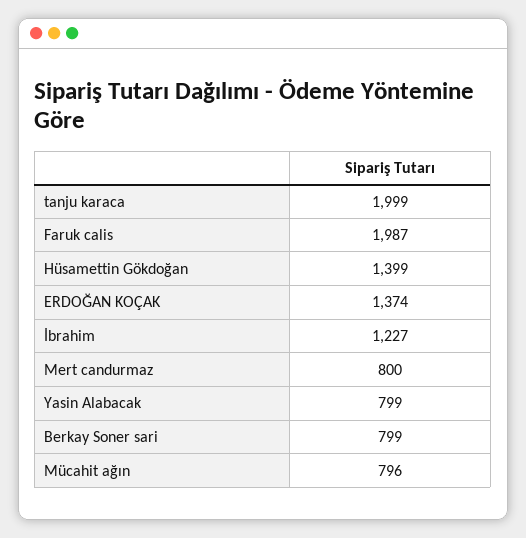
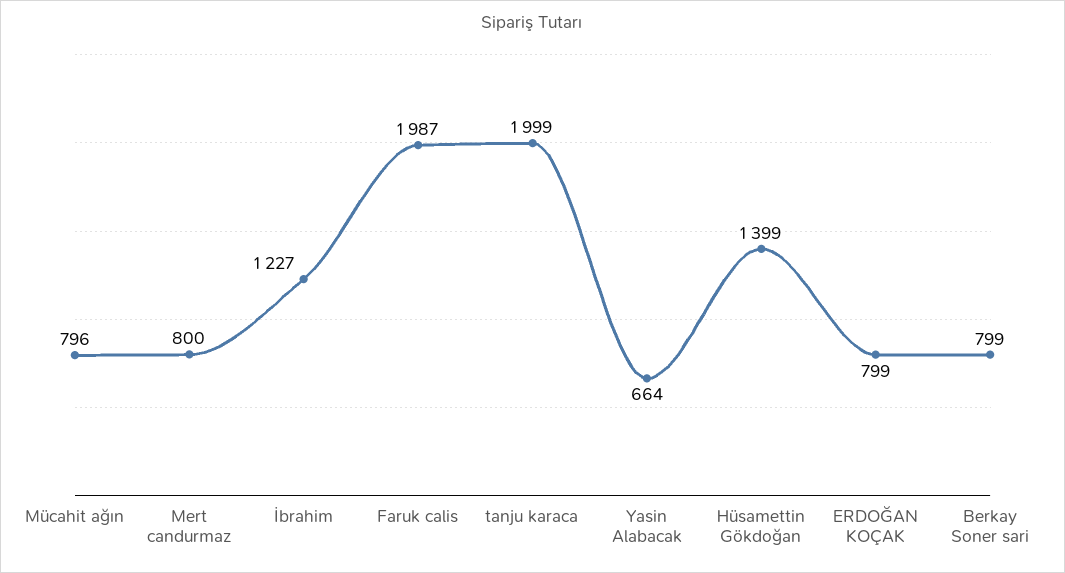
ERDOĞAN KOÇAK: 1374 -> 799
Yasin Alabacak: 799 -> 664

